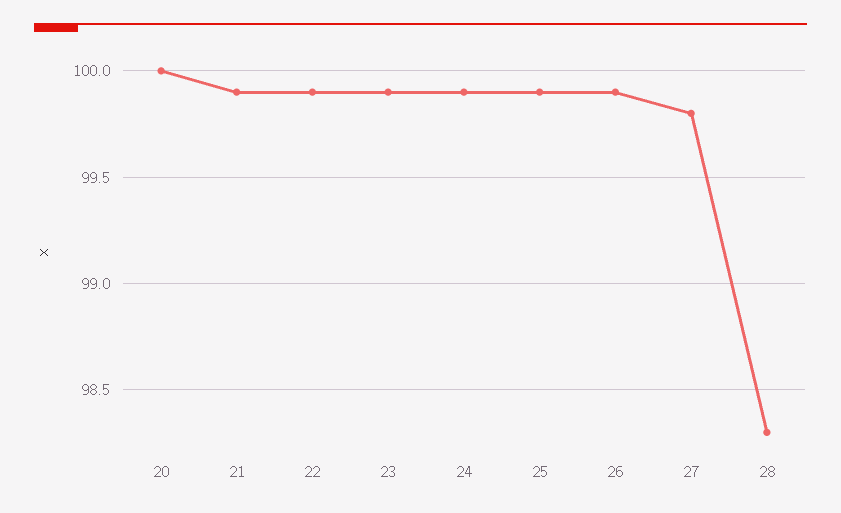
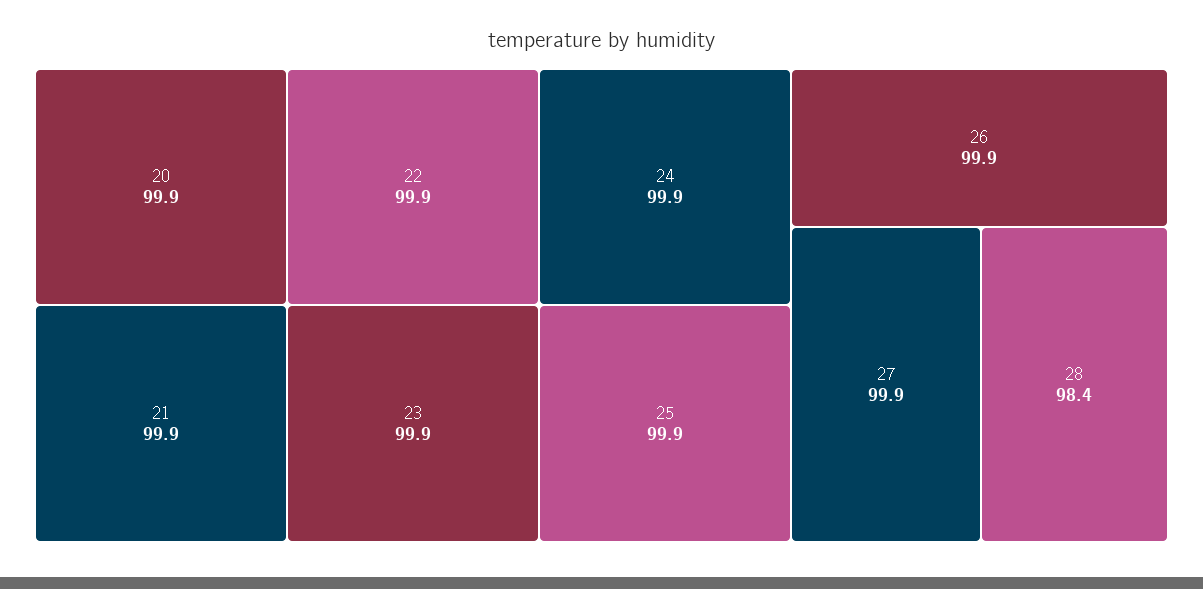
20: 100 -> 99.9
27: 99.8 -> 99.9
28: 98.3 -> 98.4

